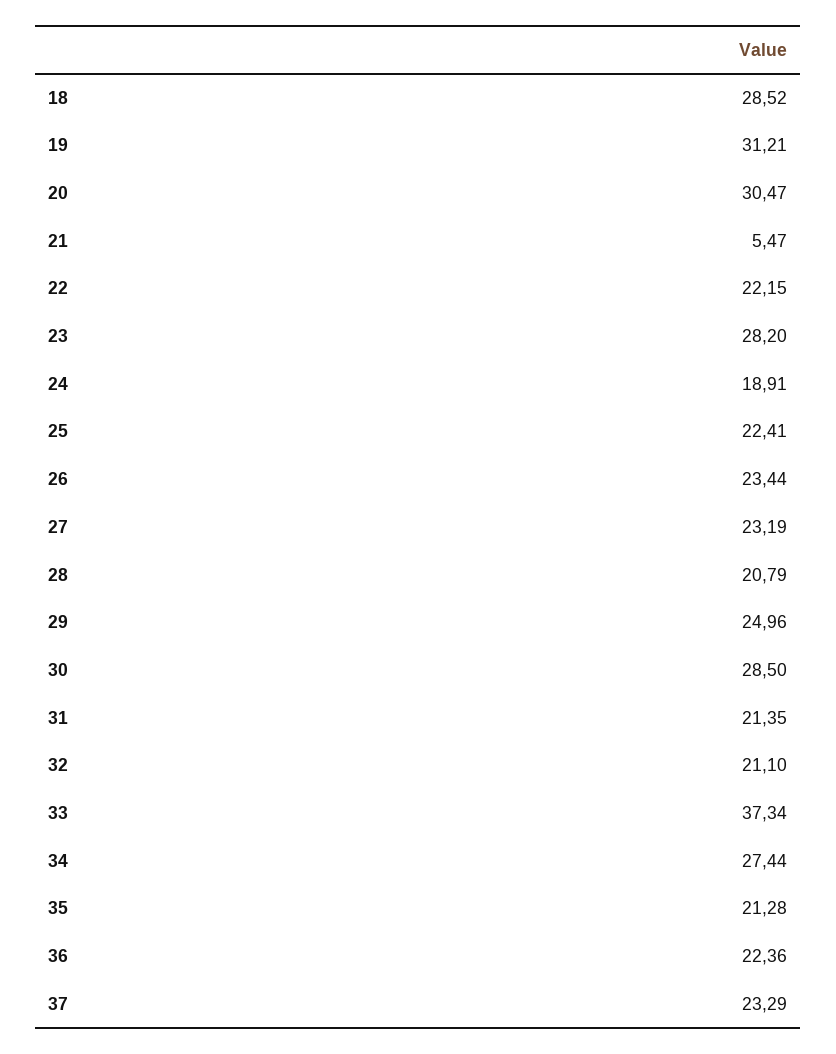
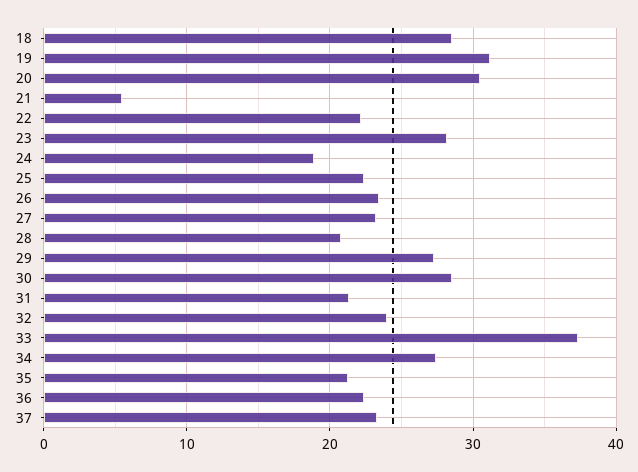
29: 24.96 -> 27
32: 21.1 -> 24

